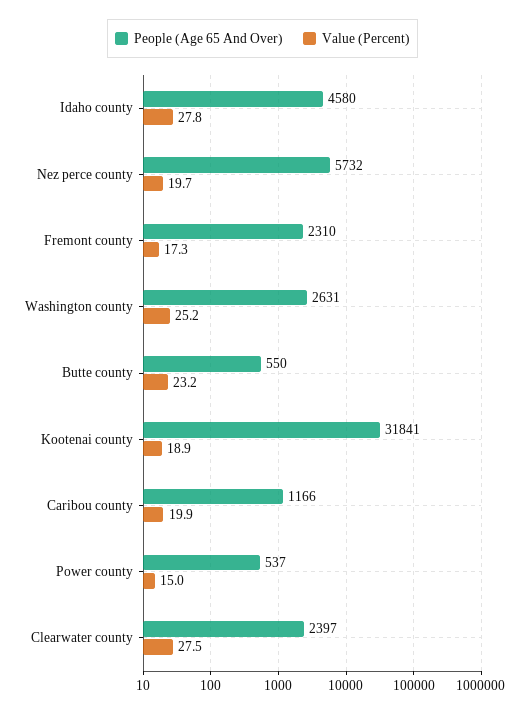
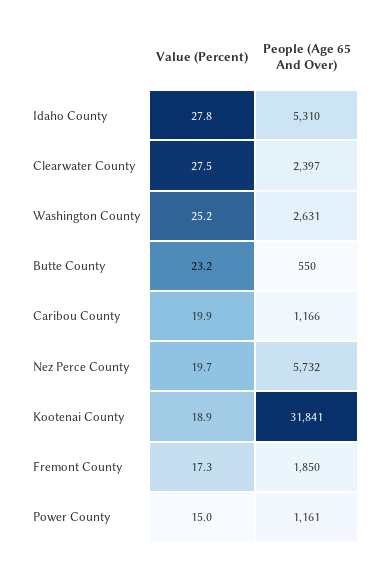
People (Age 65 And Over), Idaho county: 4580 -> 5310
People (Age 65 And Over), Fremont county: 2310 -> 1850
People (Age 65 And Over), Power county: 537 -> 1161

